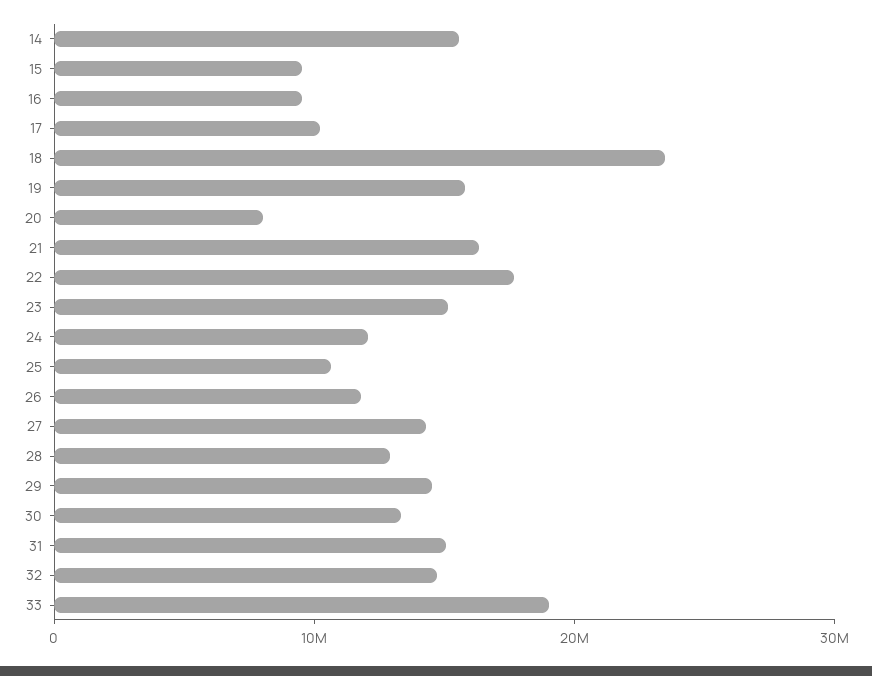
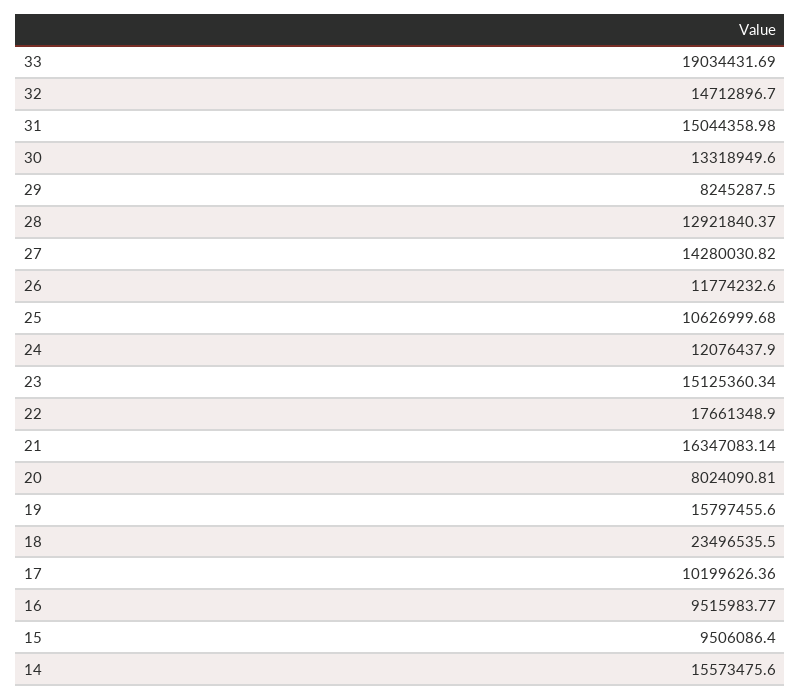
29: 14000000 -> 8245287.5

